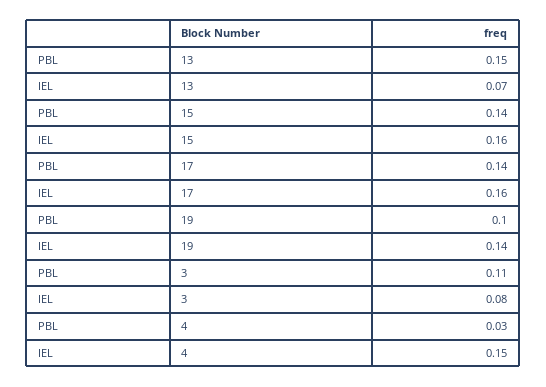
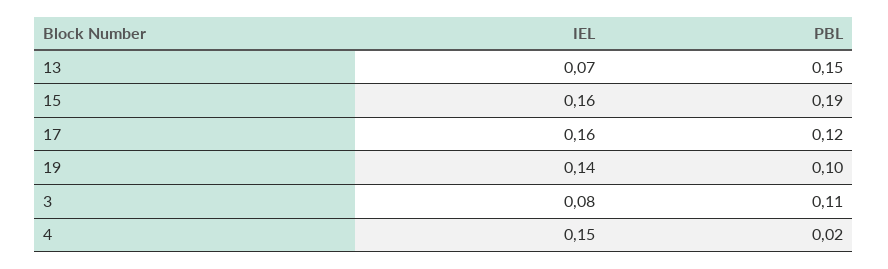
PBL, 15: 0.14 -> 0.19
PBL, 17: 0.14 -> 0.12
PBL, 4: 0.03 -> 0.02

